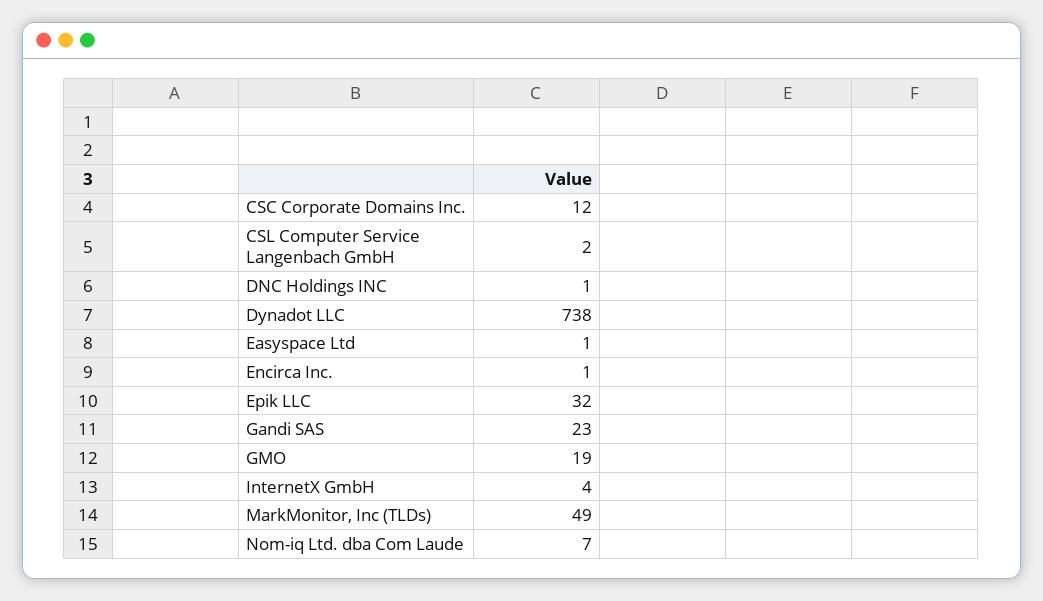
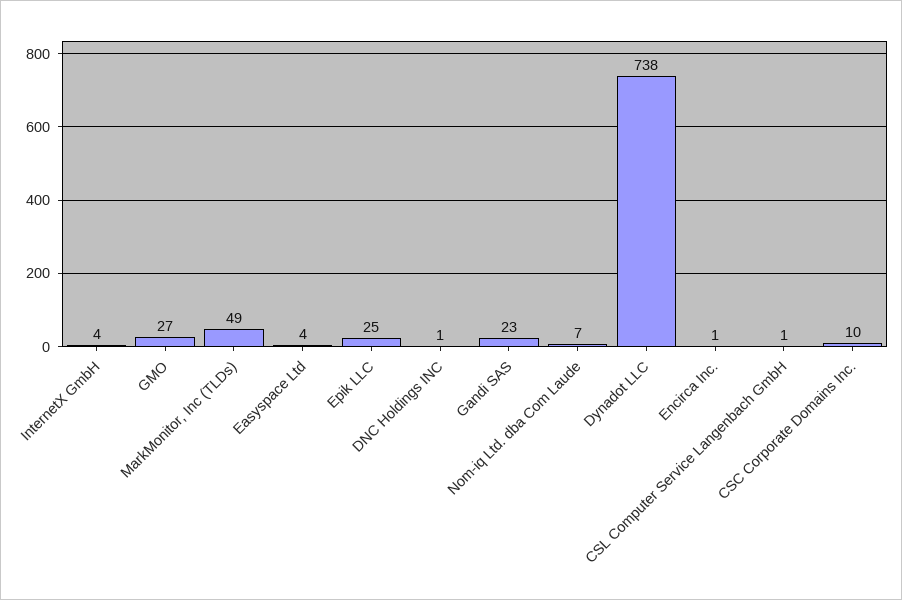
CSC Corporate Domains Inc.: 12 -> 10
CSL Computer Service Langenbach GmbH: 2 -> 1
Easyspace Ltd: 1 -> 4
Epik LLC: 32 -> 25
GMO: 19 -> 27

